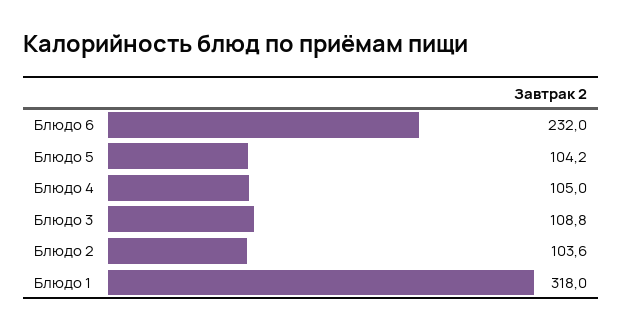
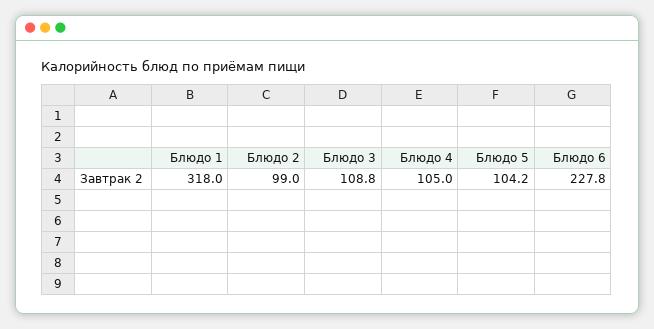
Блюдо 6: 232 -> 227.8
Блюдо 2: 103.6 -> 99

